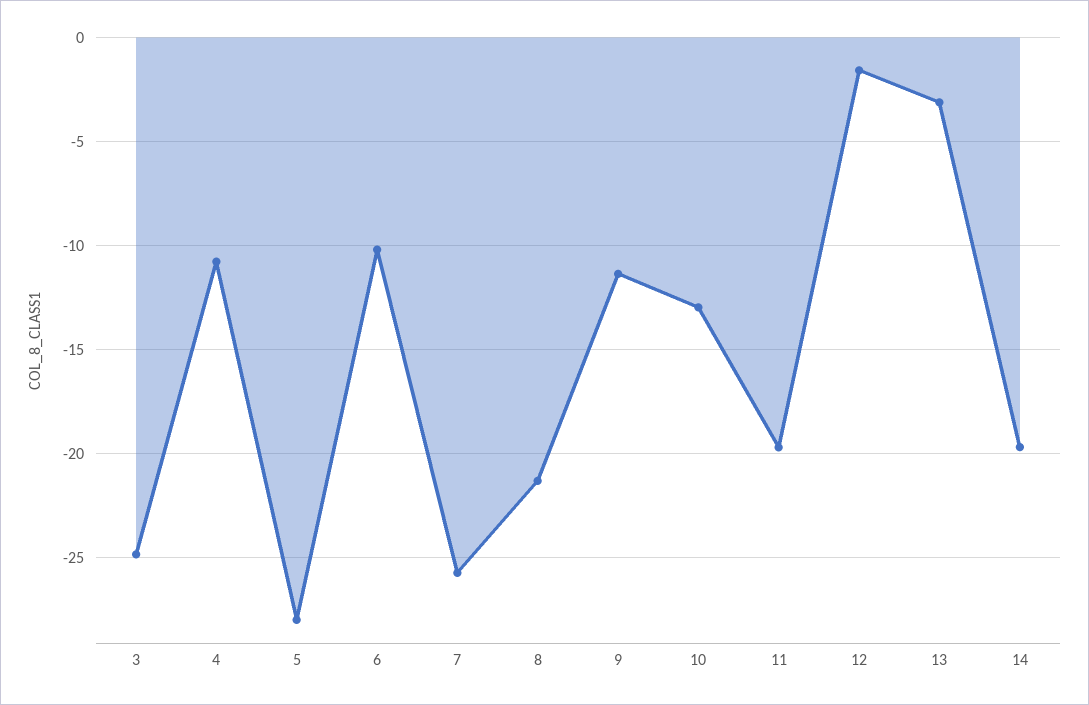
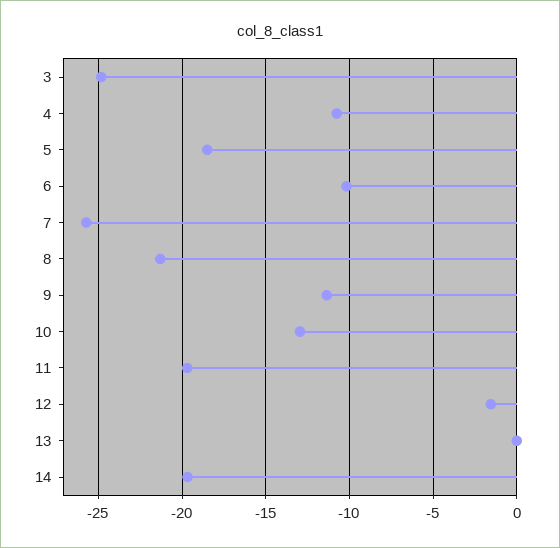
5: -28 -> -18.5
13: -3 -> 0

